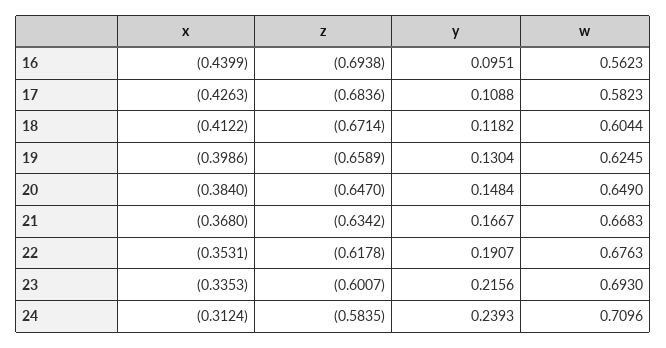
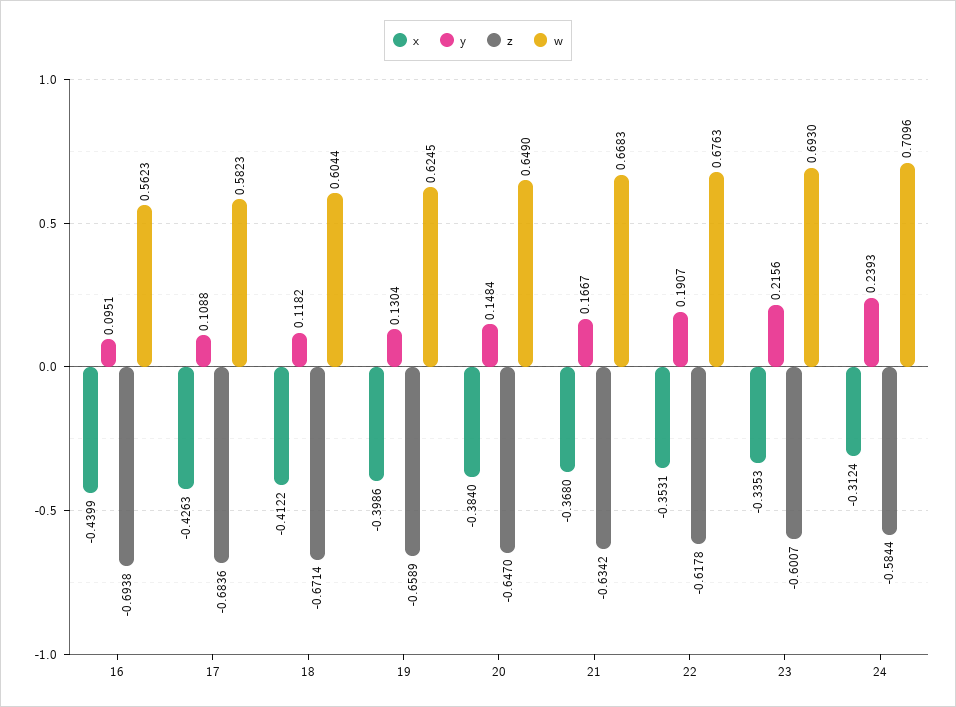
z, 24: -0.5835 -> -0.5844

